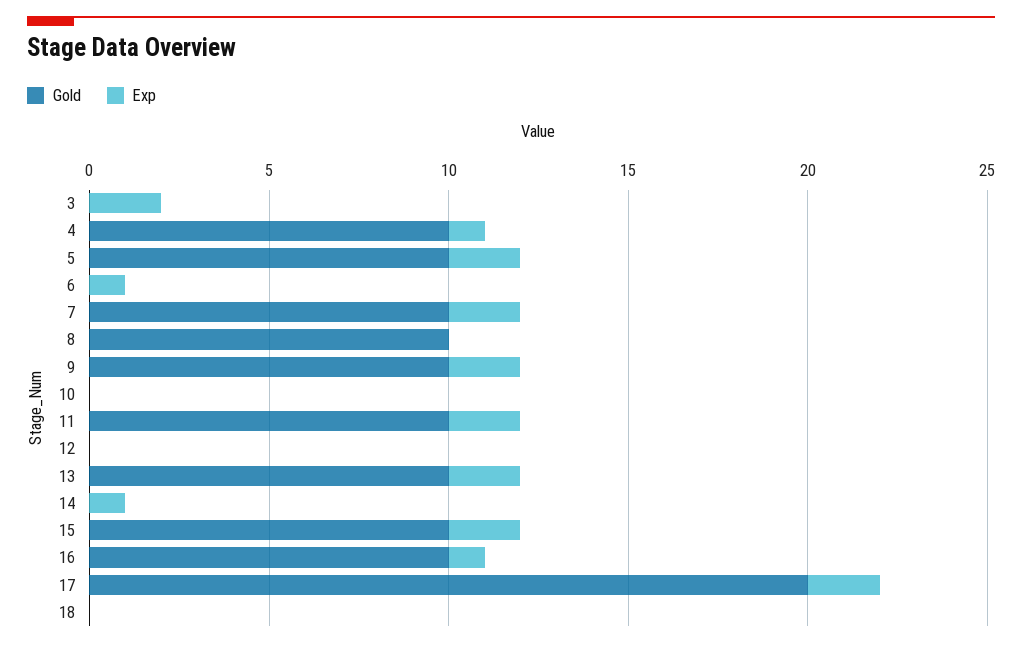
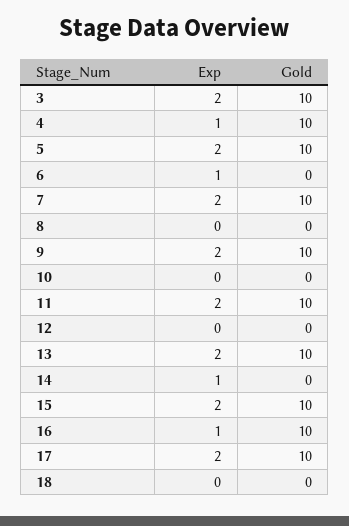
Gold, 3: 0 -> 10
Gold, 8: 10 -> 0
Gold, 17: 20 -> 10

